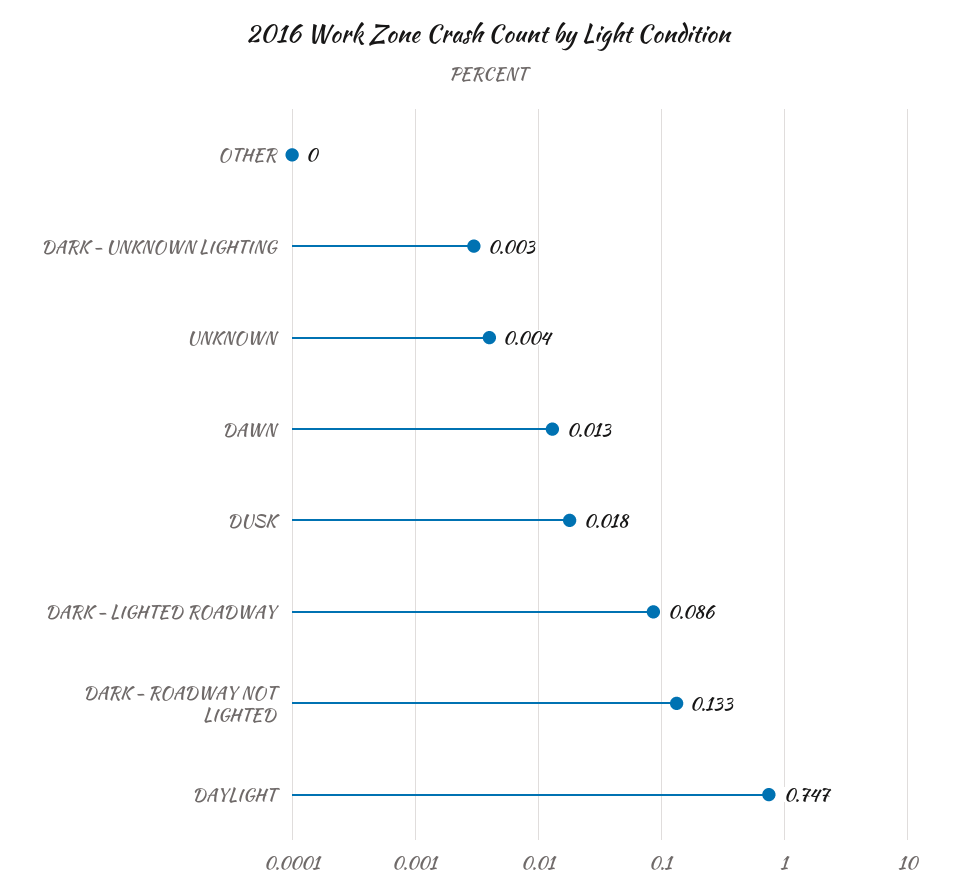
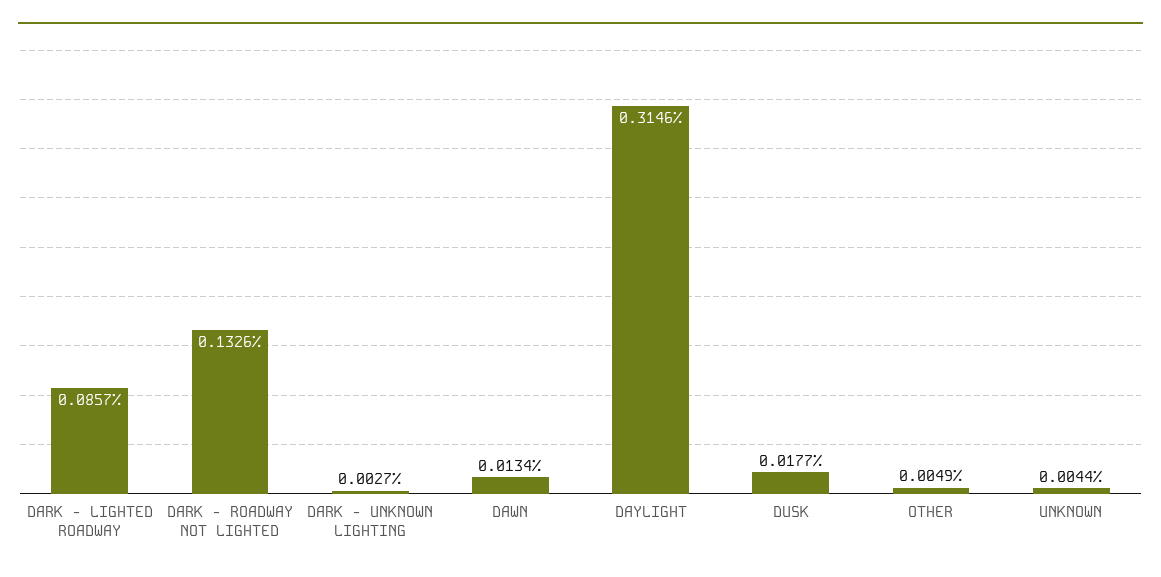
OTHER: 0 -> 0.0049
DAYLIGHT: 0.747 -> 0.3146

